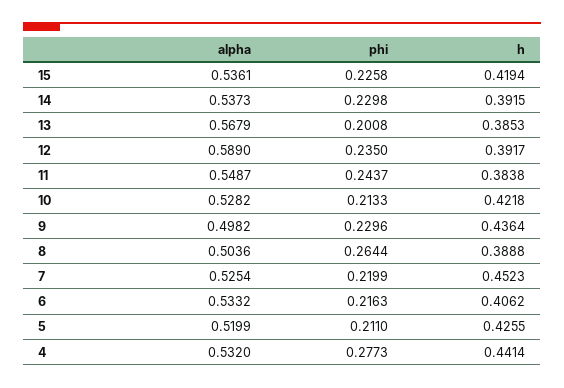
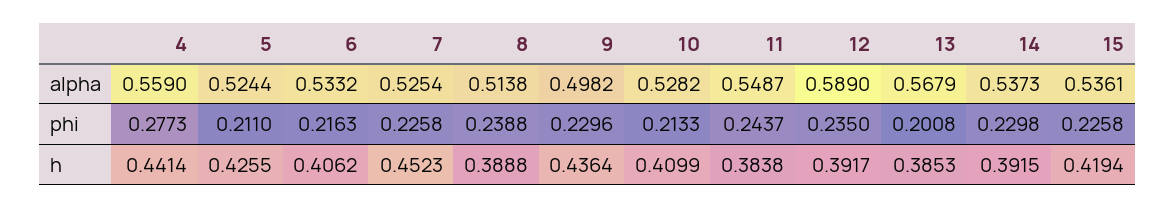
h, 10: 0.4218 -> 0.4099
alpha, 8: 0.5036 -> 0.5138
phi, 8: 0.2644 -> 0.2388
phi, 7: 0.2199 -> 0.2258
alpha, 5: 0.5199 -> 0.5244
alpha, 4: 0.532 -> 0.559

